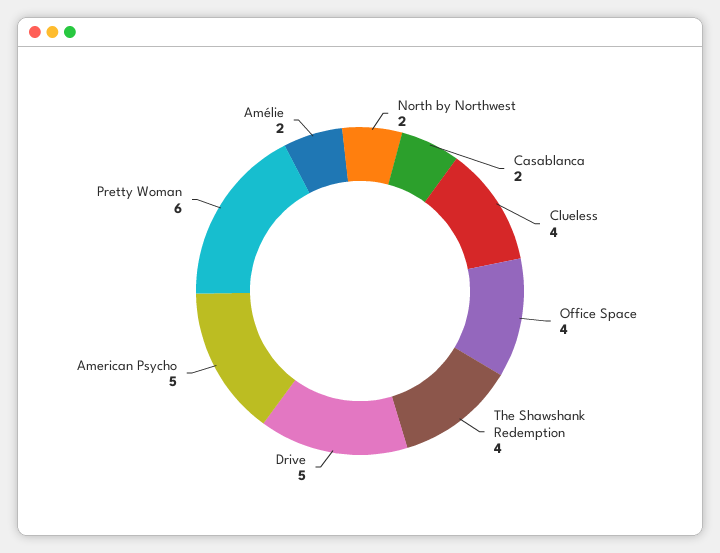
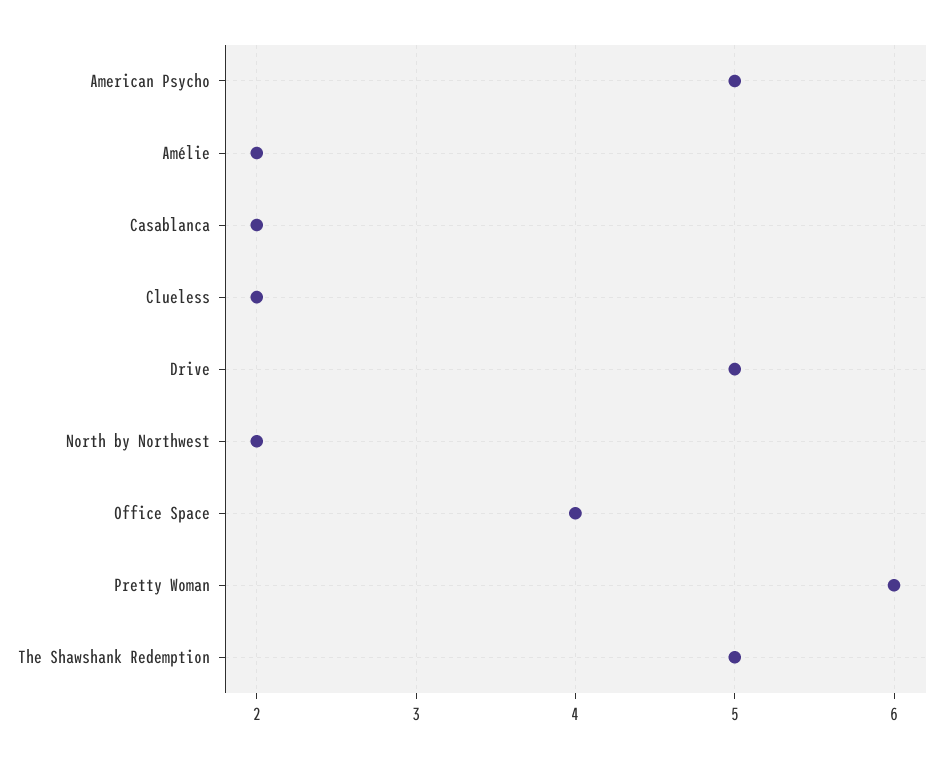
Clueless: 4 -> 2
The Shawshank Redemption: 4 -> 5

